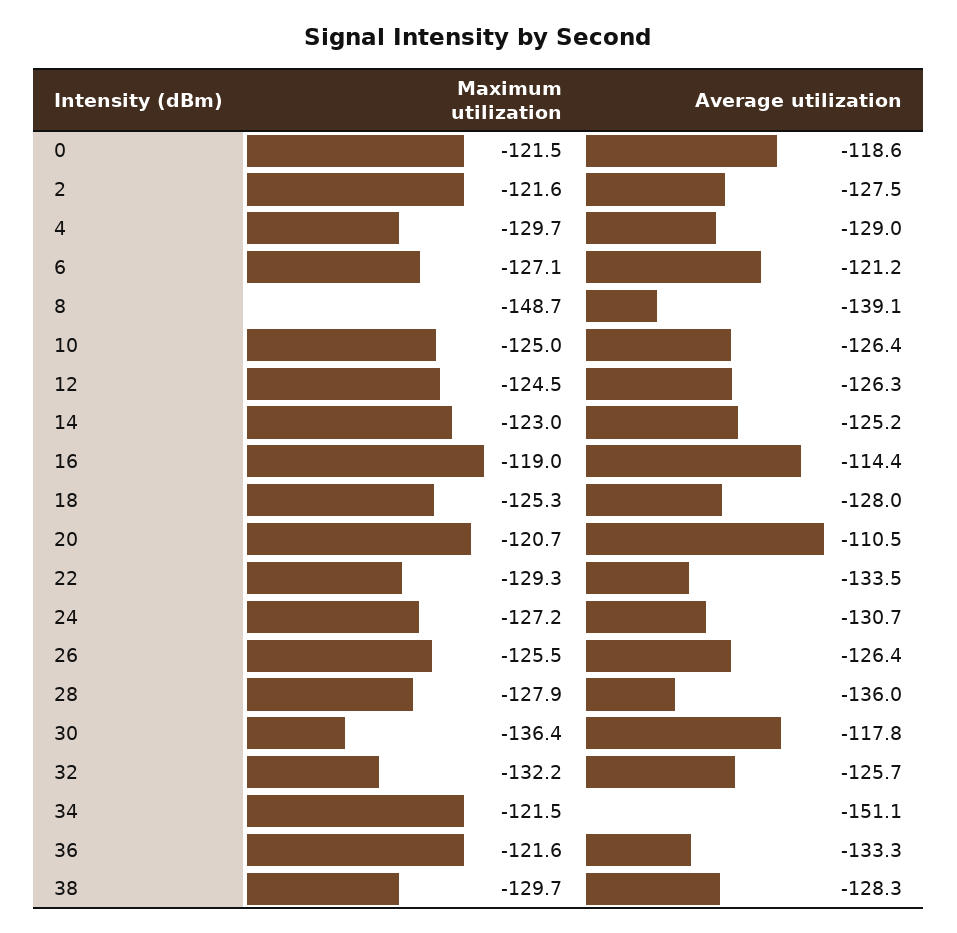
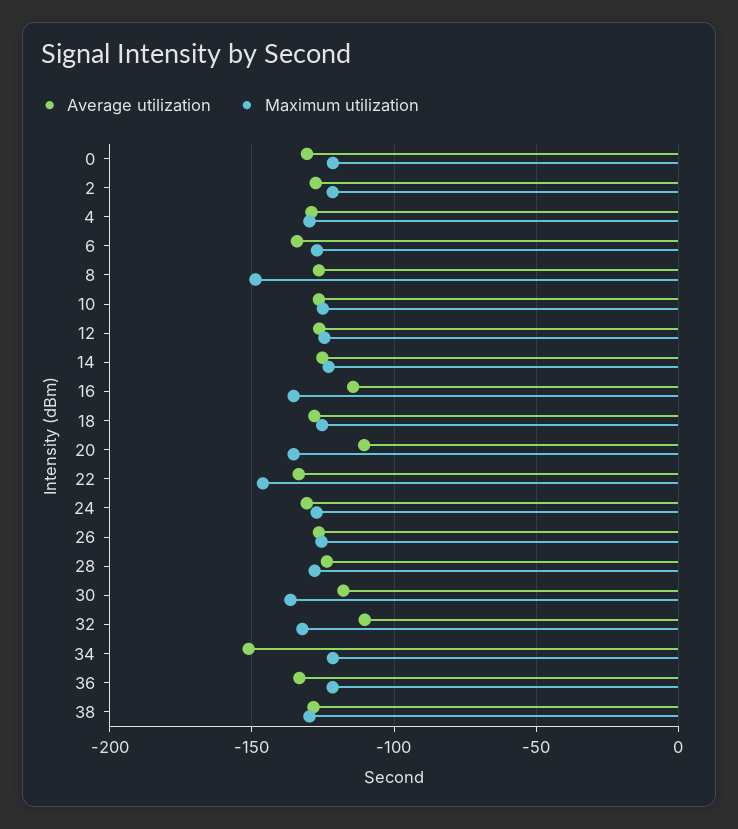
Average utilization, 0: -118.6 -> -130
Average utilization, 6: -121.2 -> -135
Average utilization, 8: -139.1 -> -125
Maximum utilization, 16: -119 -> -135
Maximum utilization, 20: -120.7 -> -135
Maximum utilization, 22: -129.3 -> -145
Average utilization, 28: -136 -> -125
Average utilization, 32: -125.7 -> -110

